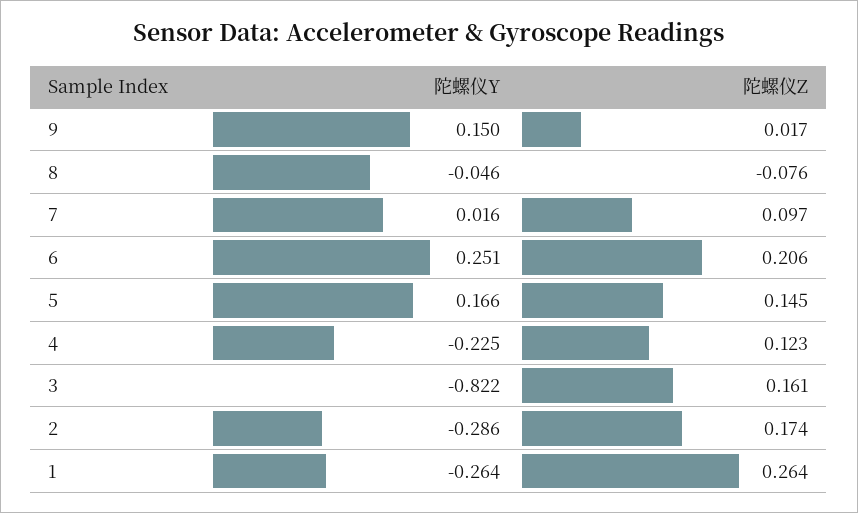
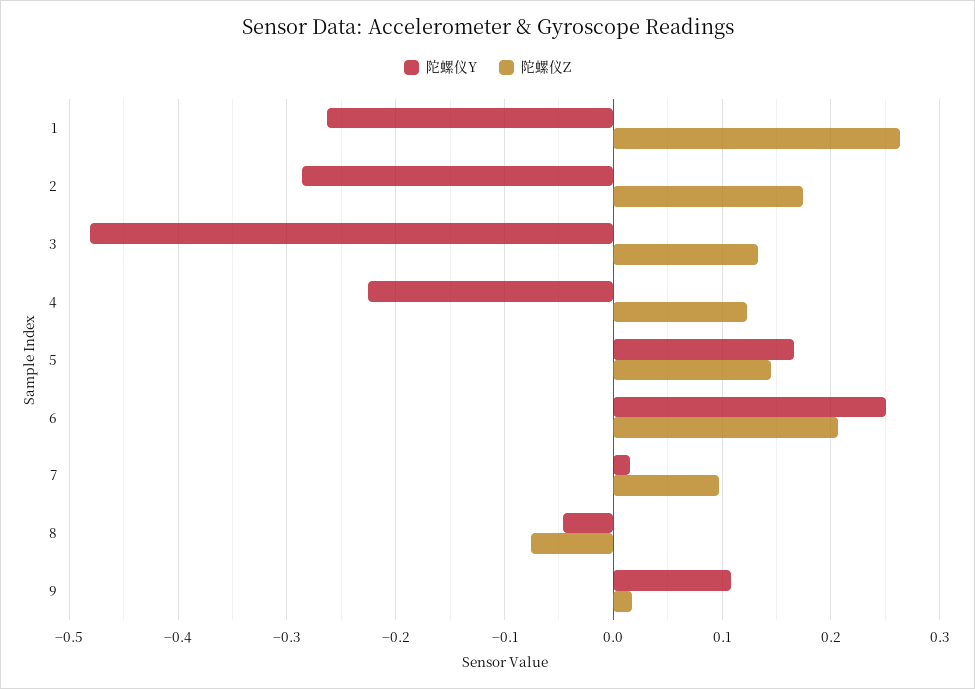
陀螺仪Y, 9: 0.15 -> 0.11
陀螺仪Y, 3: -0.822 -> -0.48
陀螺仪Z, 3: 0.161 -> 0.13

